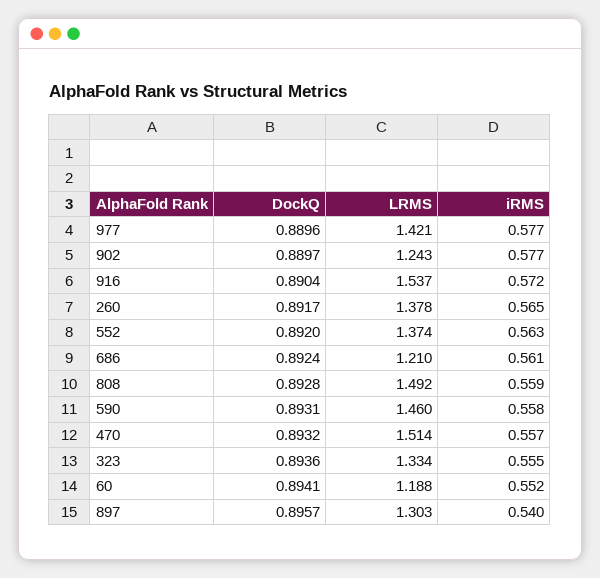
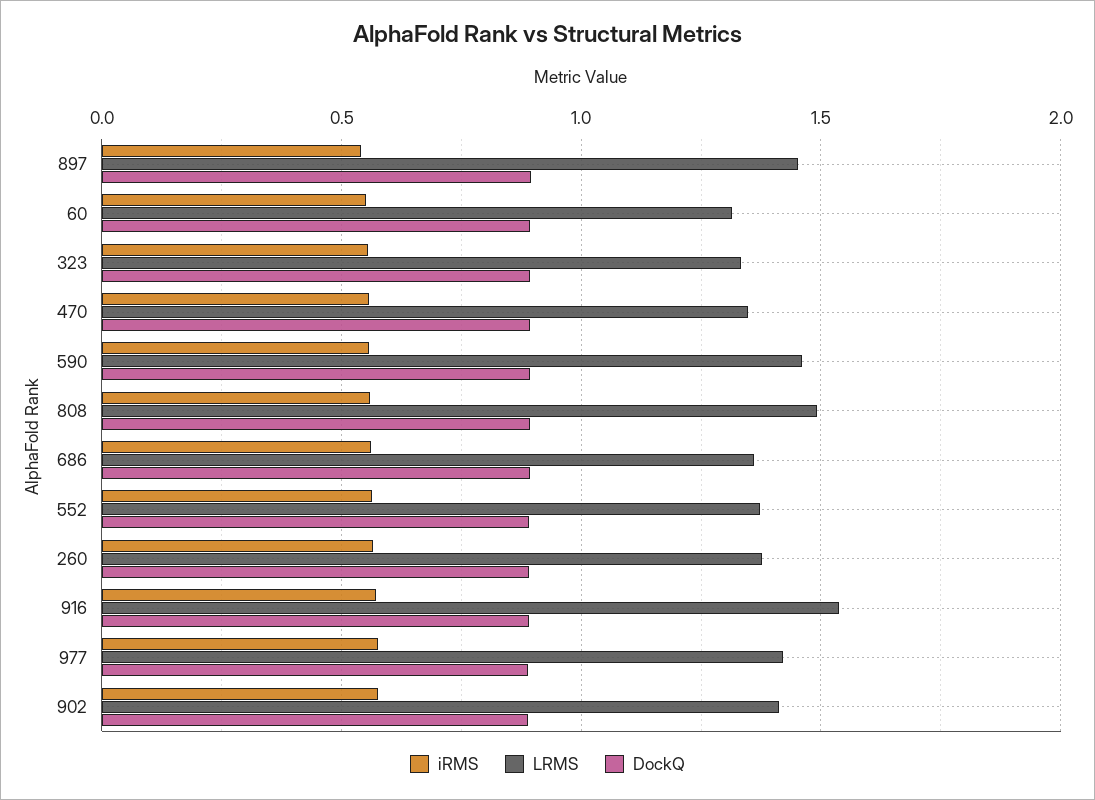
LRMS, 902: 1.243 -> 1.4
LRMS, 686: 1.21 -> 1.35
LRMS, 470: 1.514 -> 1.35
LRMS, 60: 1.188 -> 1.3
LRMS, 897: 1.303 -> 1.45

